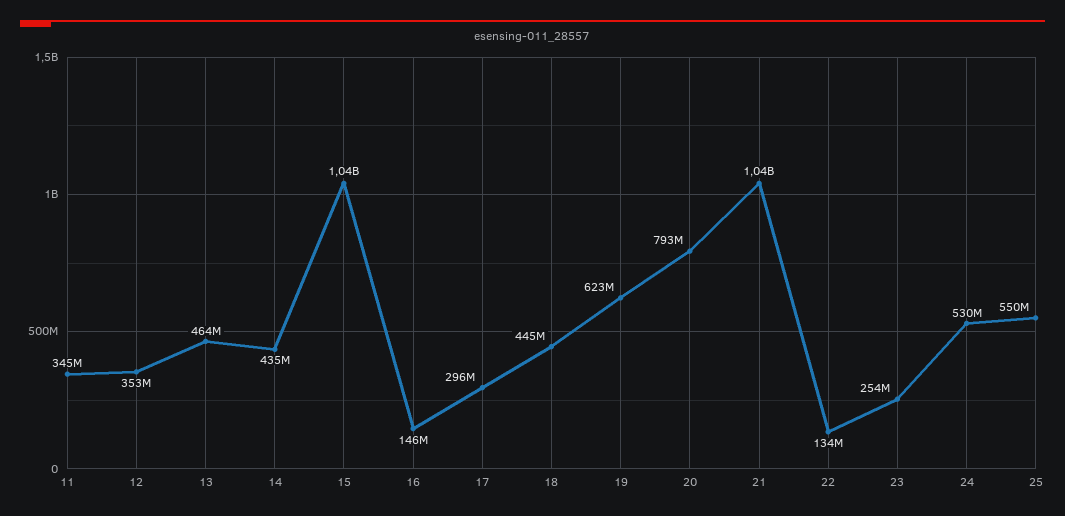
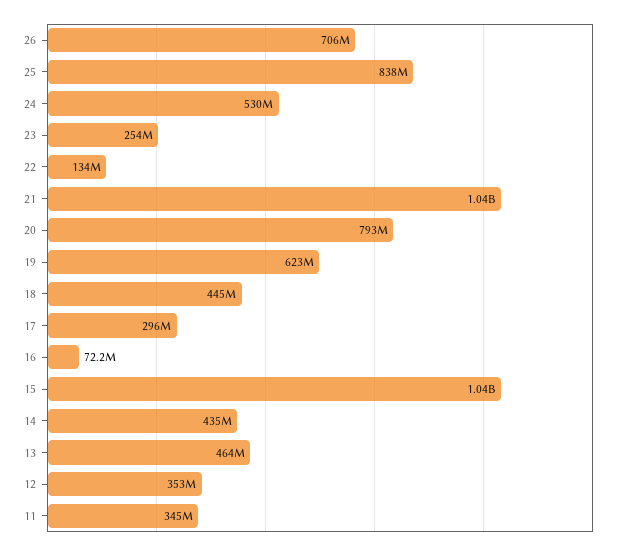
16: 146000000 -> 72200000
25: 550000000 -> 838000000
26: none -> 706000000

